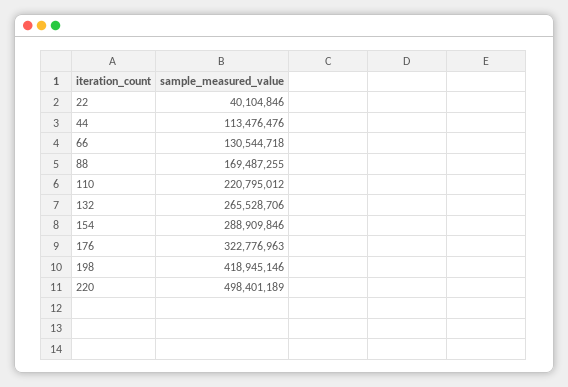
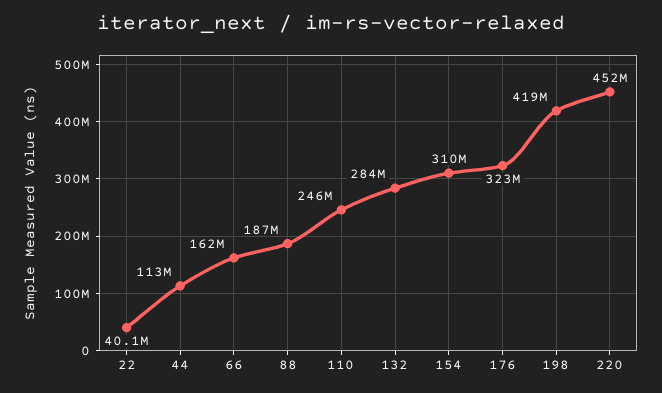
66: 130544718 -> 162000000
88: 169487255 -> 187000000
110: 220795012 -> 246000000
132: 265528706 -> 284000000
154: 288909846 -> 310000000
220: 498401189 -> 452000000

